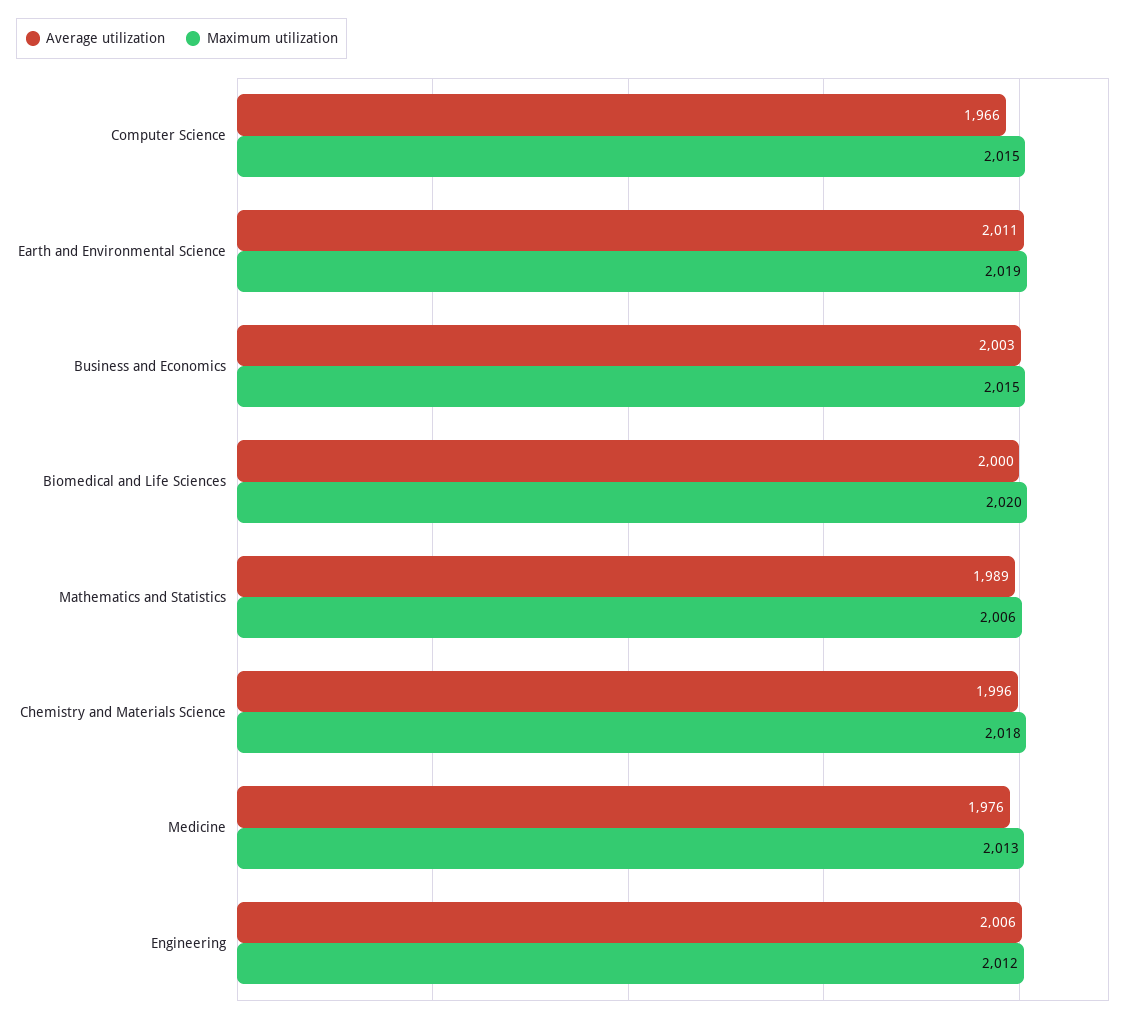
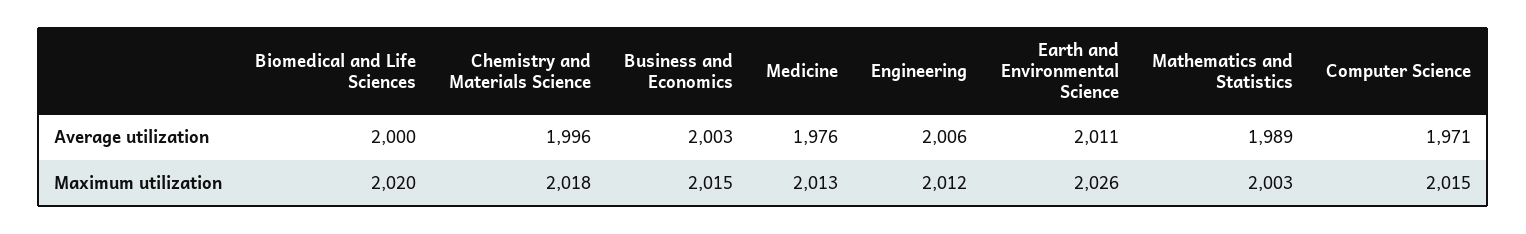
Average utilization, Computer Science: 1966 -> 1971
Maximum utilization, Earth and Environmental Science: 2019 -> 2026
Maximum utilization, Mathematics and Statistics: 2006 -> 2003

